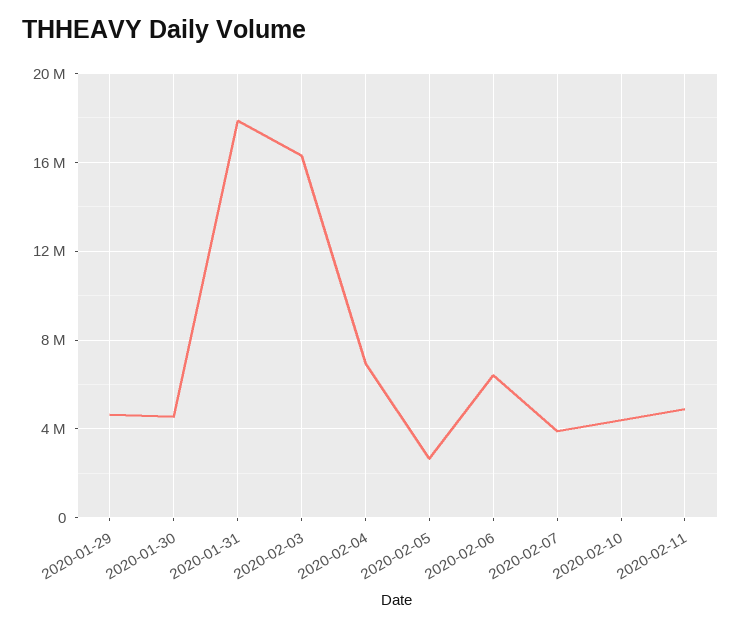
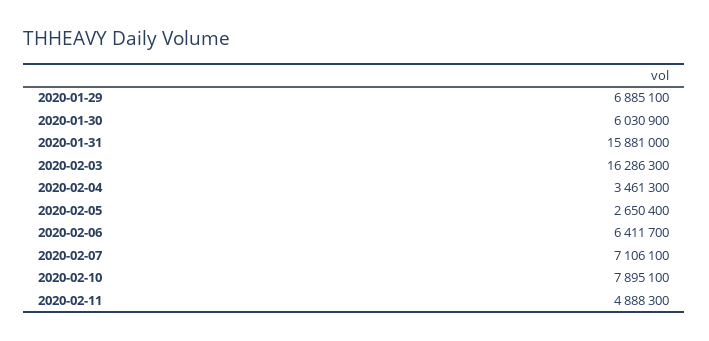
2020-01-29: 4500000 -> 6885100
2020-01-30: 4500000 -> 6030900
2020-01-31: 18000000 -> 15881000
2020-02-04: 7000000 -> 3461300
2020-02-07: 4000000 -> 7106100
2020-02-10: 4500000 -> 7895100

